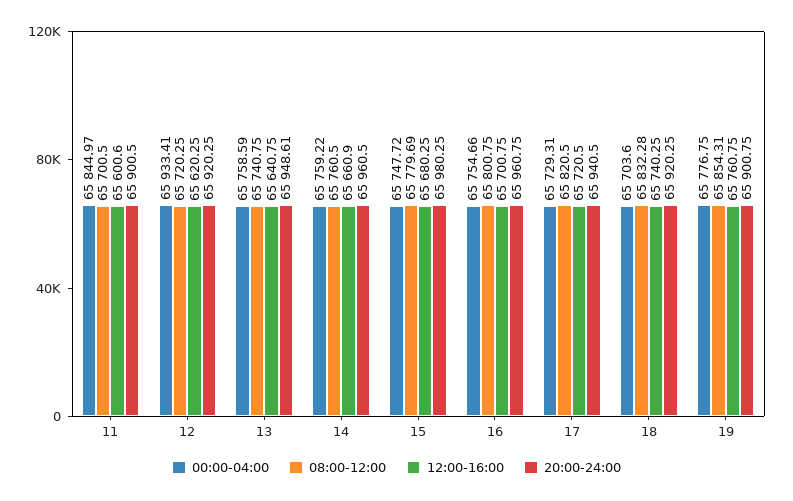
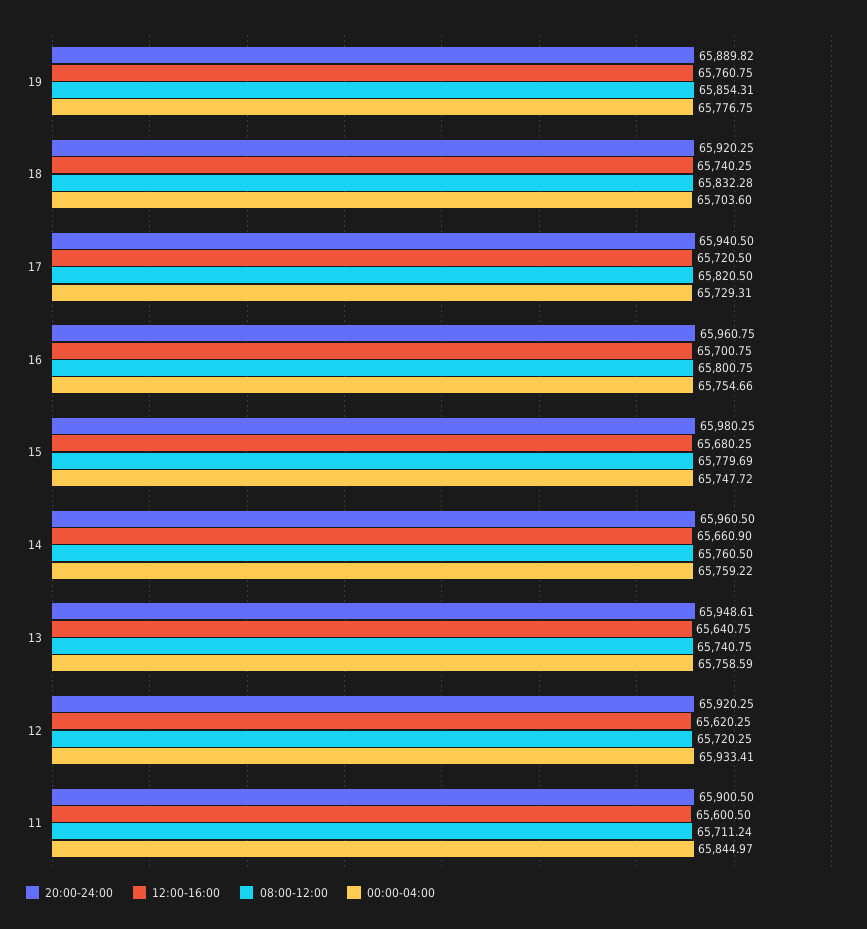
08:00-12:00, 11: 65700.5 -> 65711.24
12:00-16:00, 11: 65600.6 -> 65600.5
20:00-24:00, 19: 65900.75 -> 65889.82

